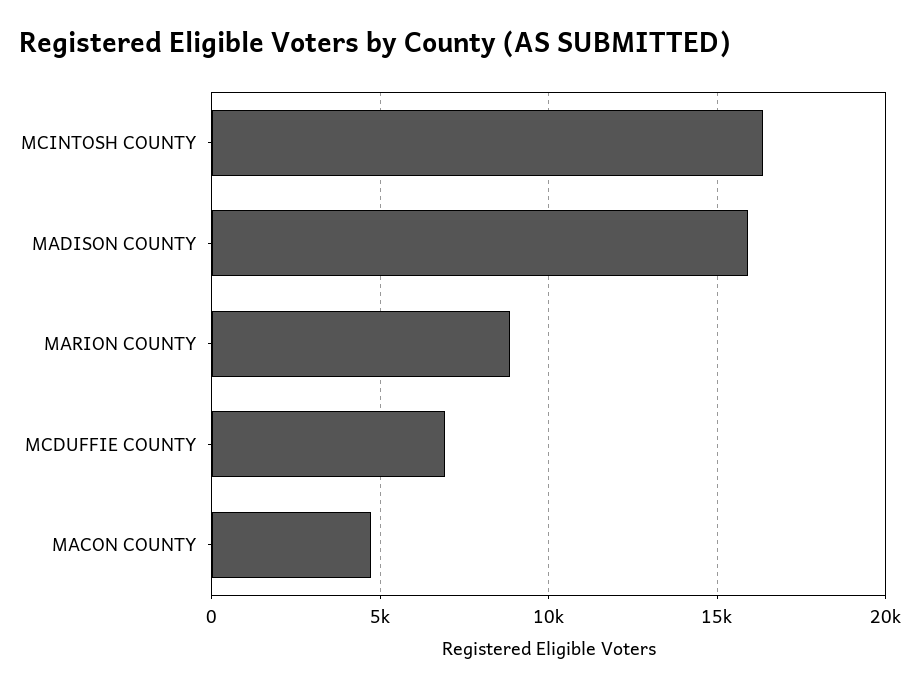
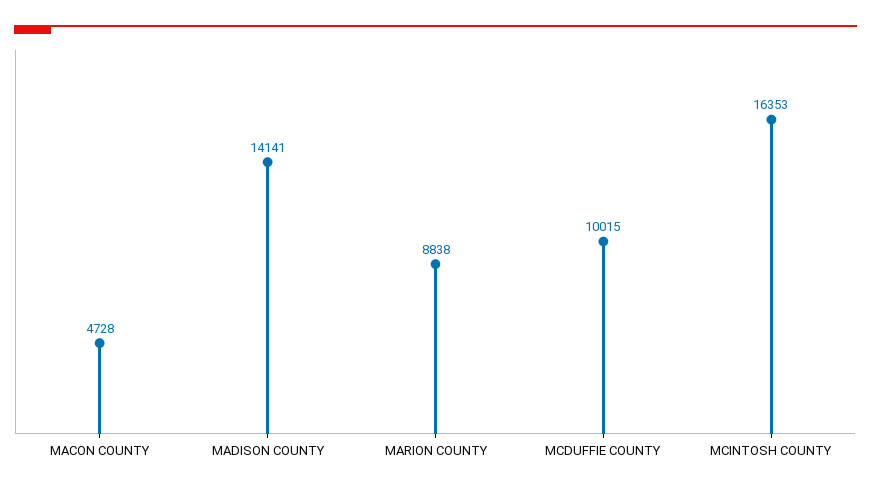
MADISON COUNTY: 16000 -> 14141
MCDUFFIE COUNTY: 7000 -> 10015

